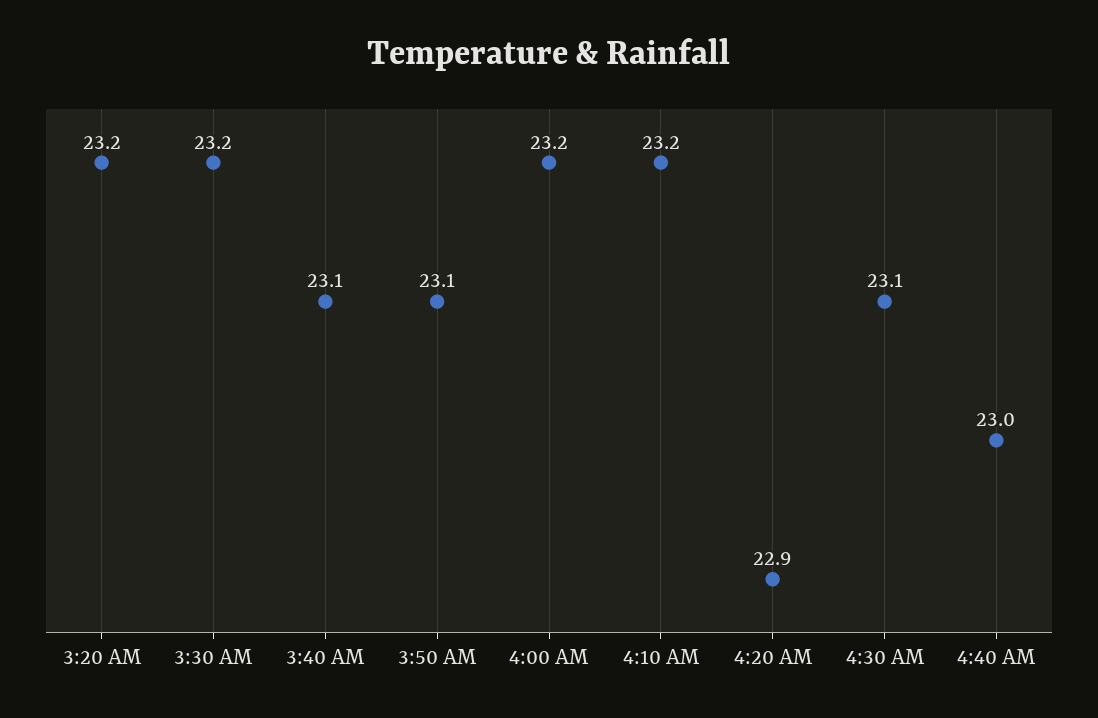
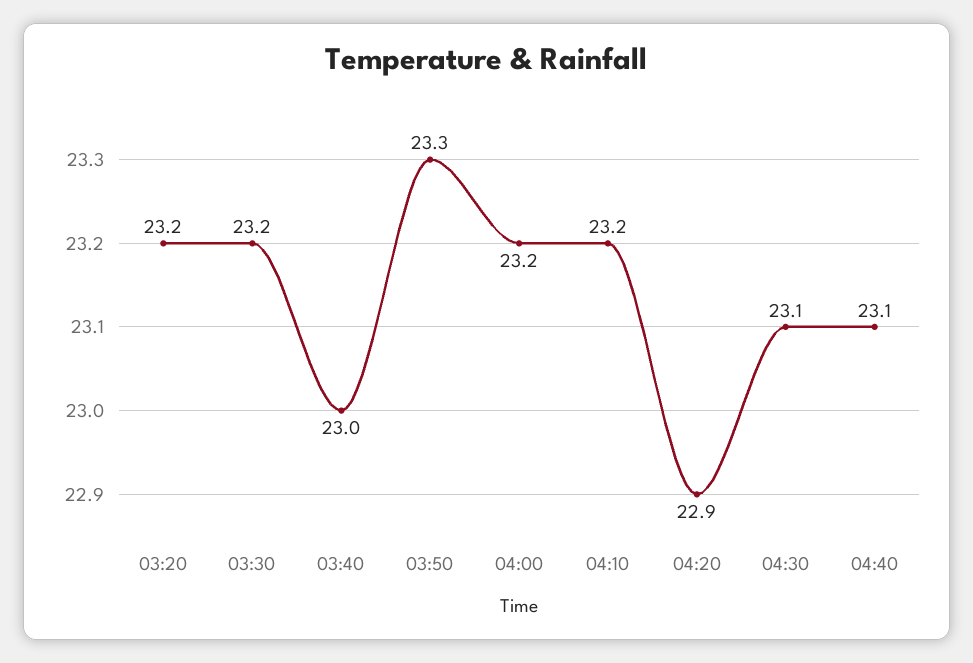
3:40 AM: 23.1 -> 23
3:50 AM: 23.1 -> 23.3
4:40 AM: 23 -> 23.1

